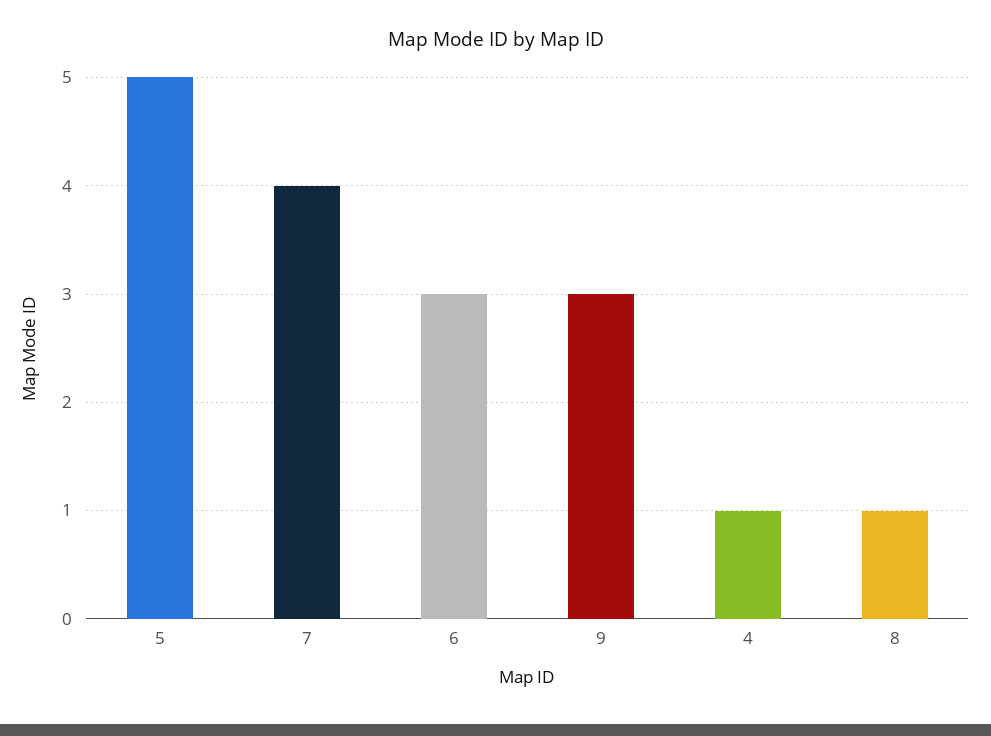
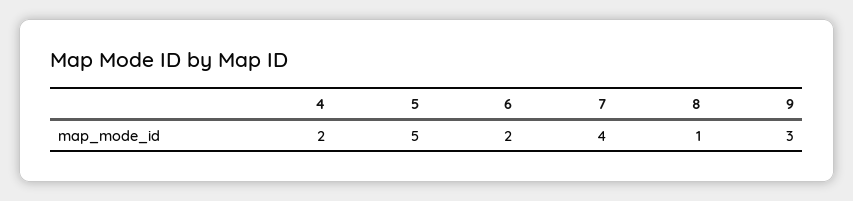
6: 3 -> 2
4: 1 -> 2

